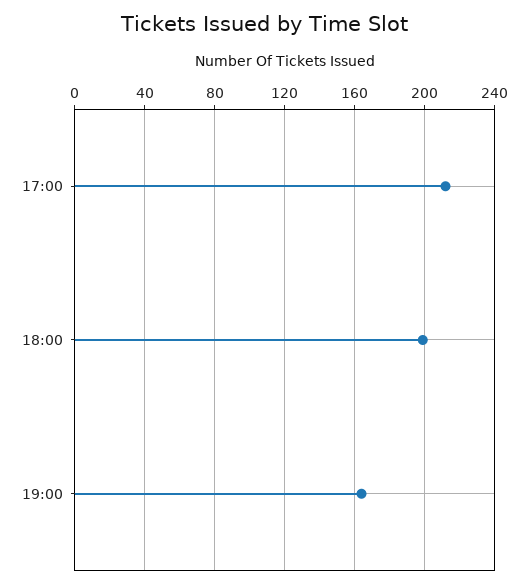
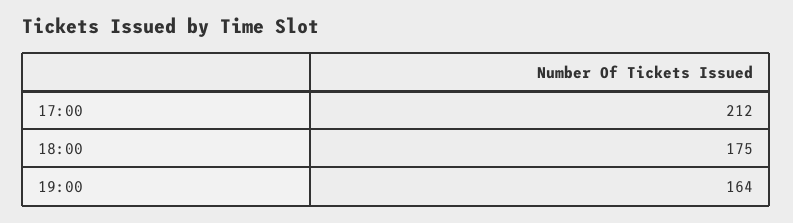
18:00: 200 -> 175

